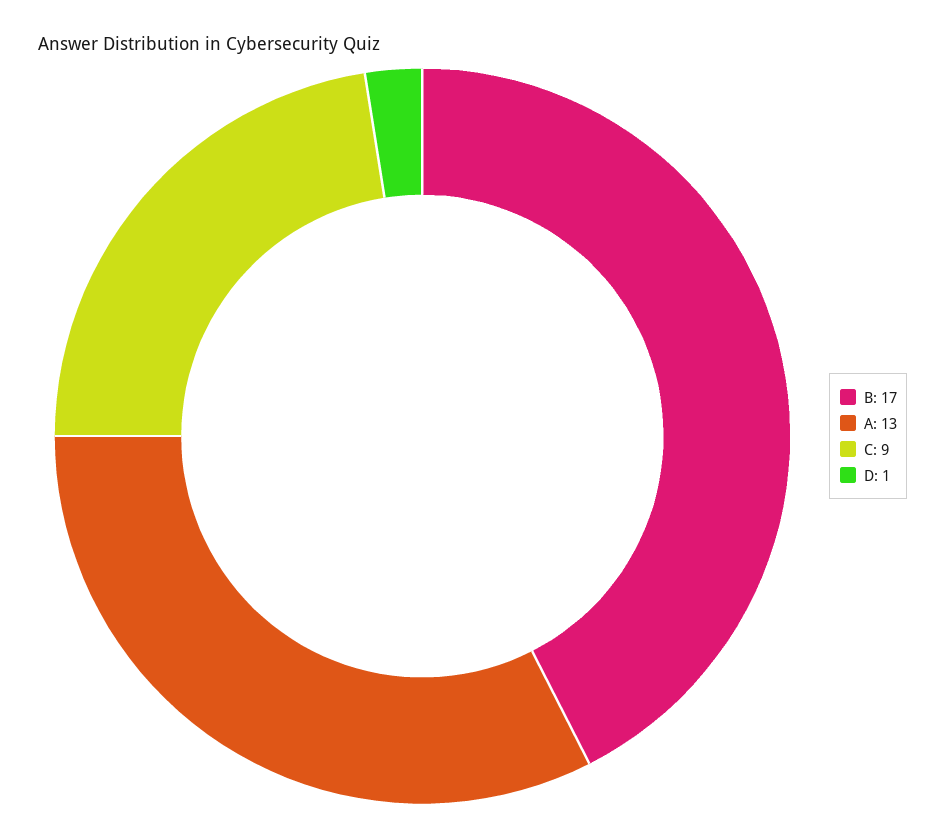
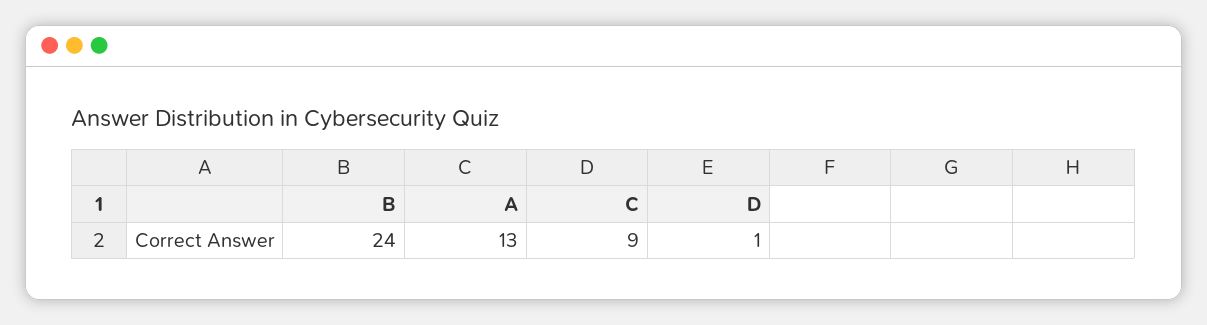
B: 17 -> 24

